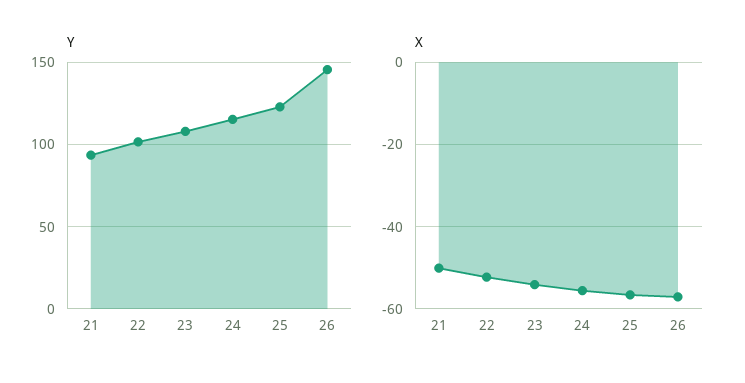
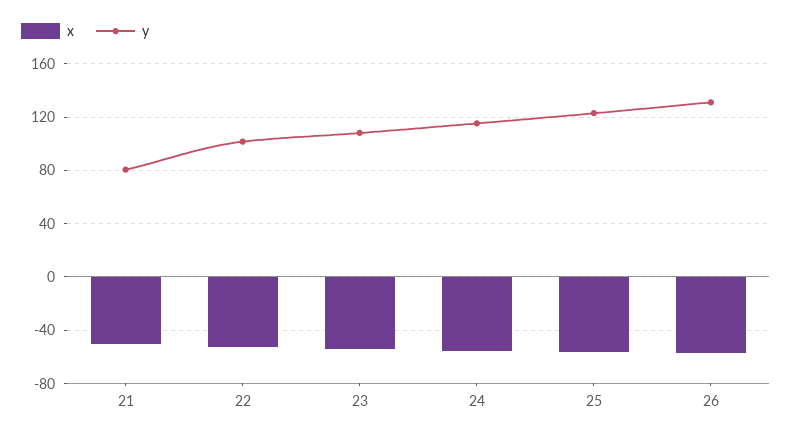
Y, 21: 95 -> 80
Y, 26: 145 -> 130

